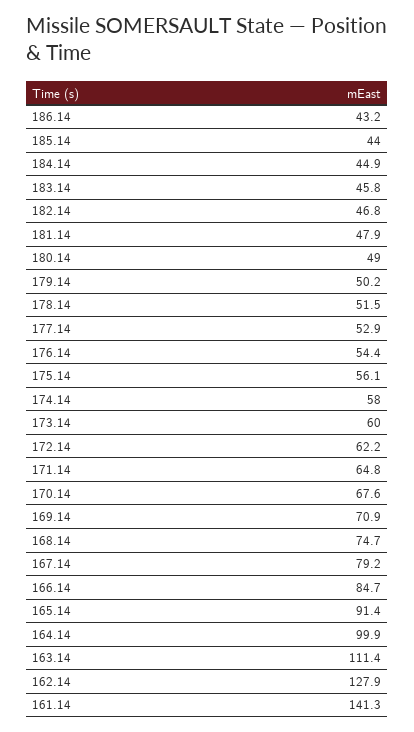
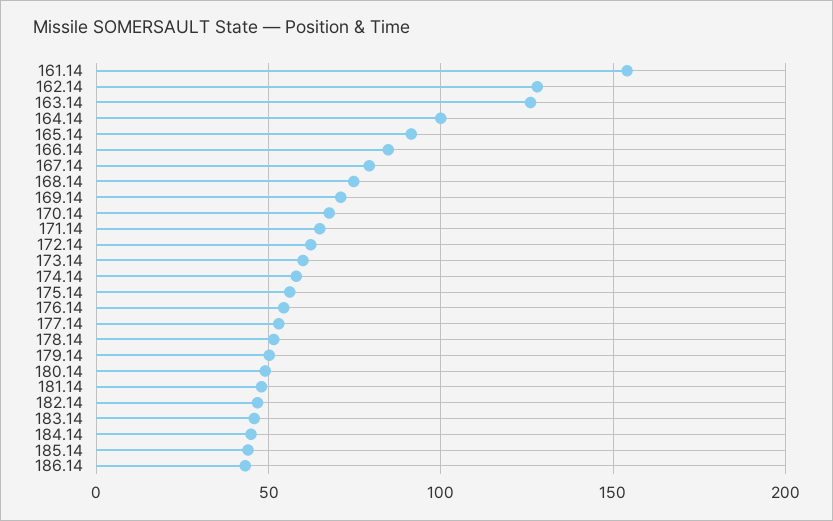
163.14: 111.4 -> 125
161.14: 141.3 -> 155

